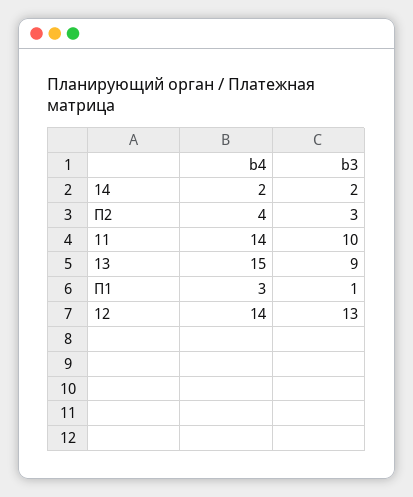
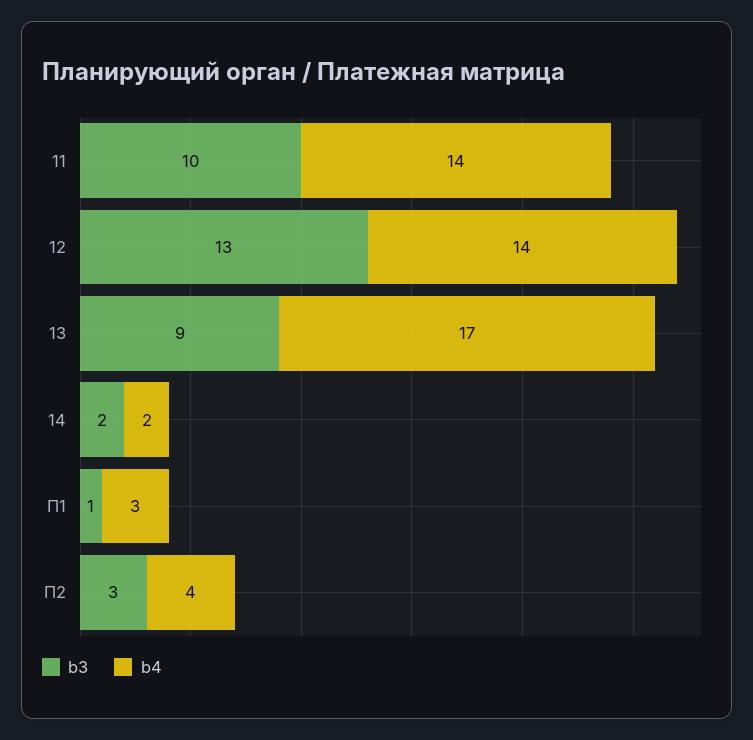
b4, 13: 15 -> 17

